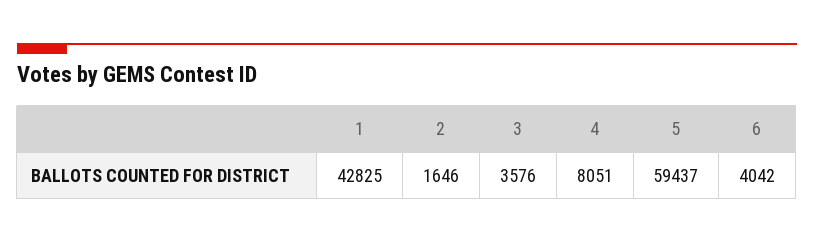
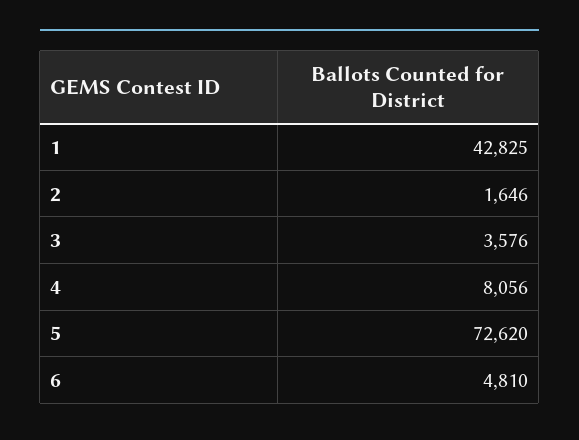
4: 8051 -> 8056
5: 59437 -> 72620
6: 4042 -> 4810

